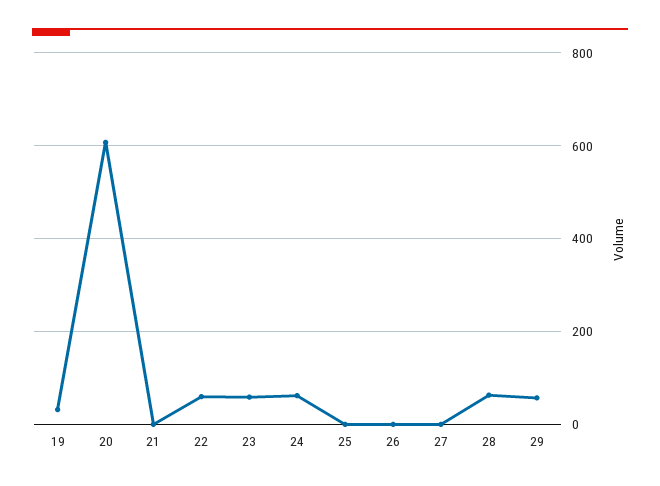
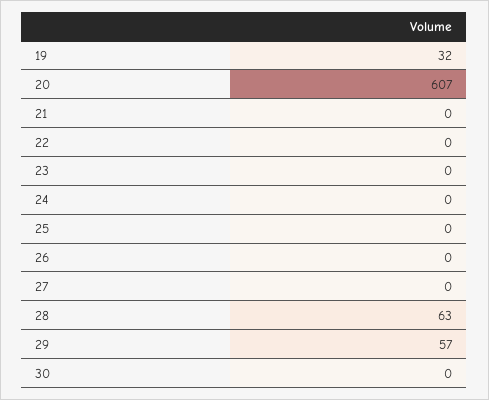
22: 60 -> 0
23: 60 -> 0
24: 60 -> 0
30: none -> 0

